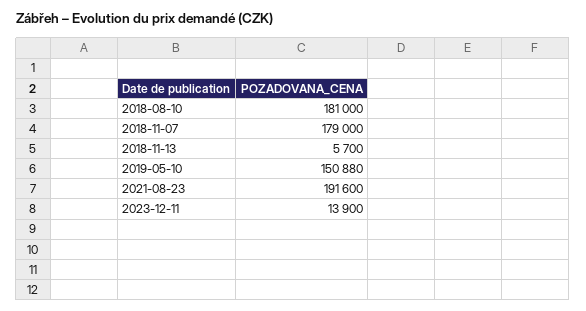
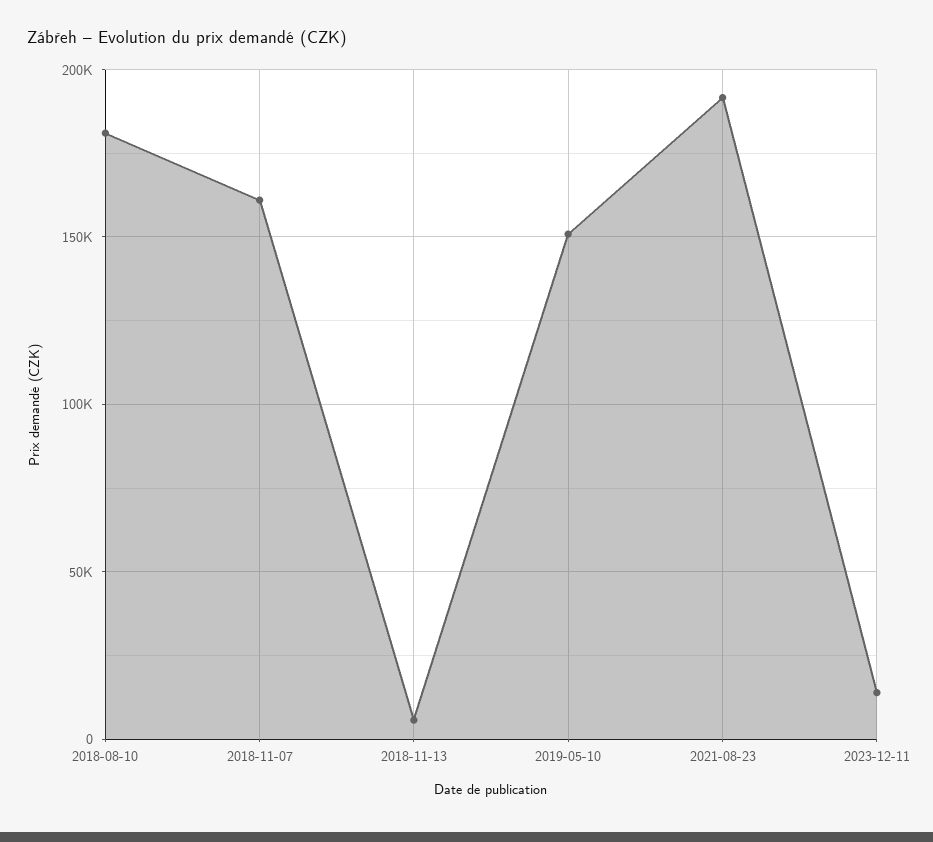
2018-11-07: 179000 -> 160000

